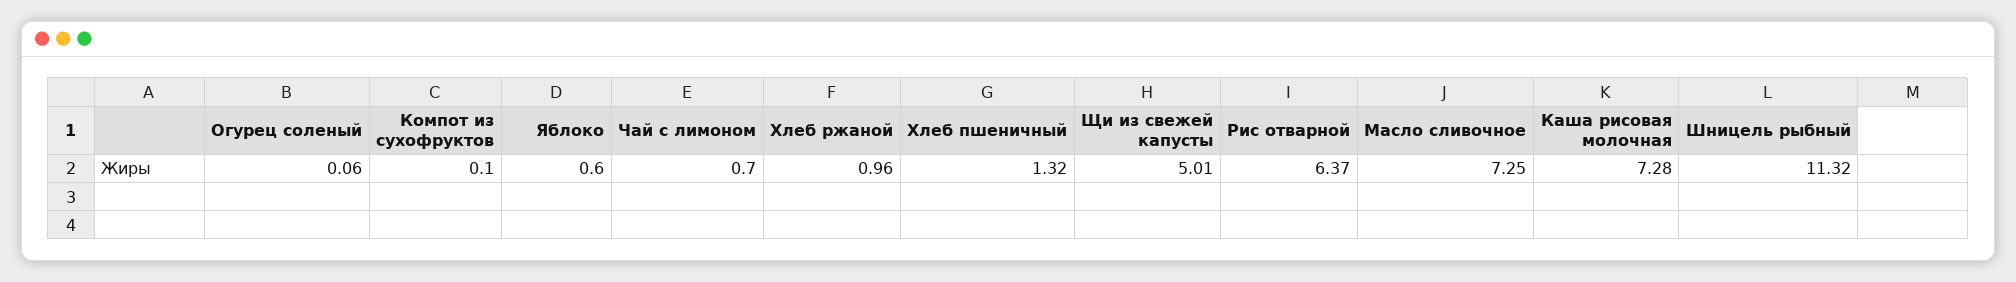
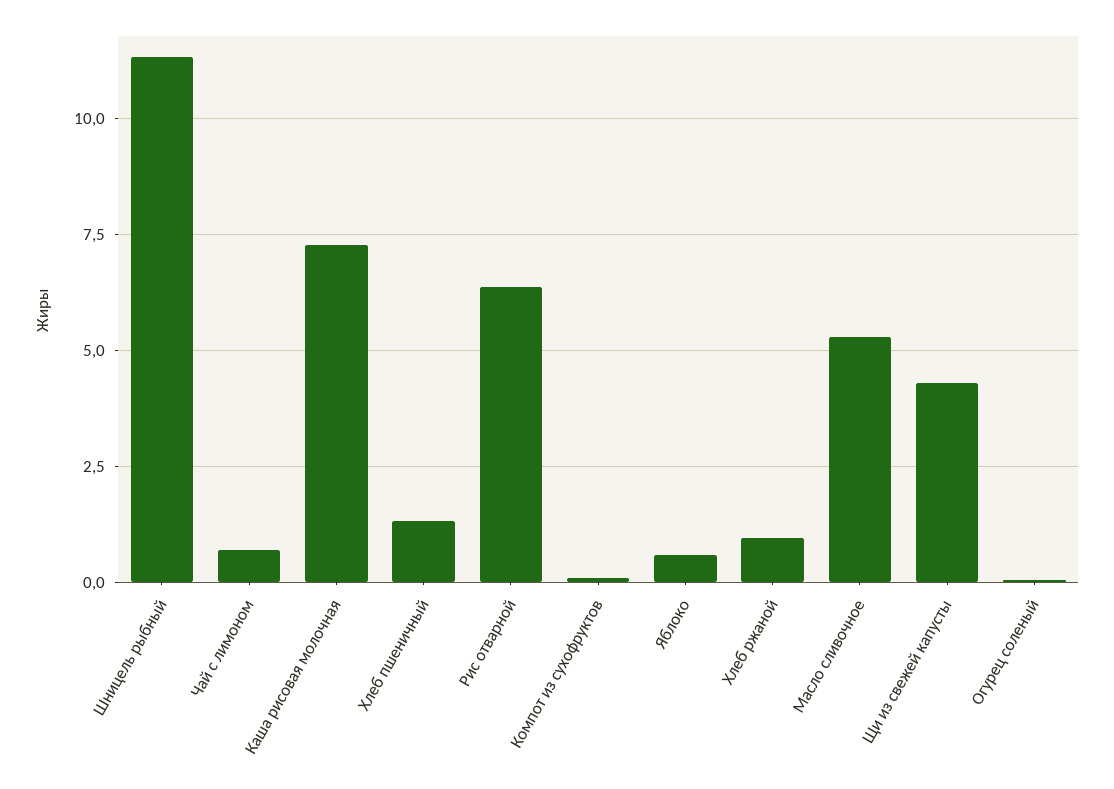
Щи из свежей капусты: 5.01 -> 4.25
Масло сливочное: 7.25 -> 5.25

